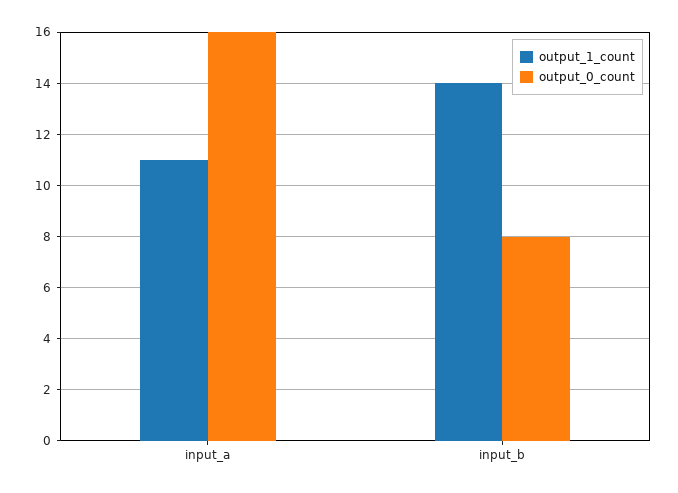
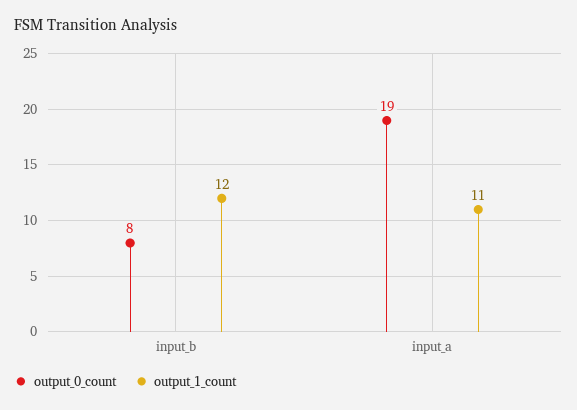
output_0_count, input_a: 16 -> 19
output_1_count, input_b: 14 -> 12

